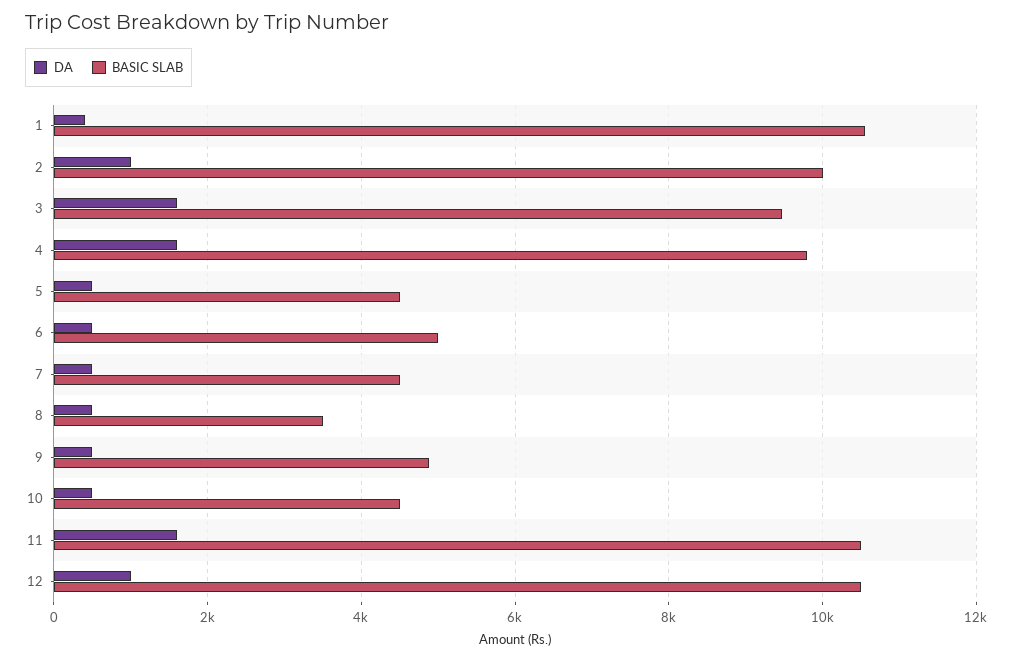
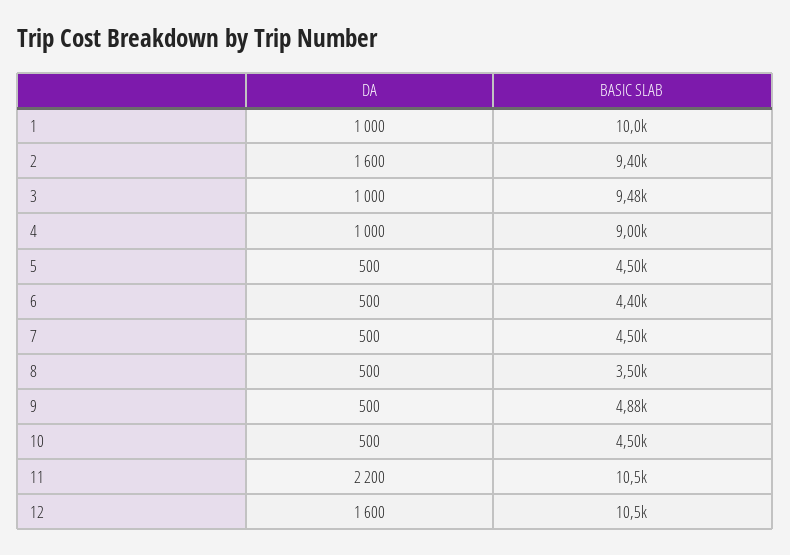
DA, 1: 400 -> 1000
BASIC SLAB, 1: 10600 -> 10000
DA, 2: 1000 -> 1600
BASIC SLAB, 2: 10000 -> 9400
DA, 3: 1600 -> 1000
DA, 4: 1600 -> 1000
BASIC SLAB, 4: 9800 -> 9000
BASIC SLAB, 6: 5000 -> 4400
DA, 11: 1600 -> 2200
DA, 12: 1000 -> 1600

